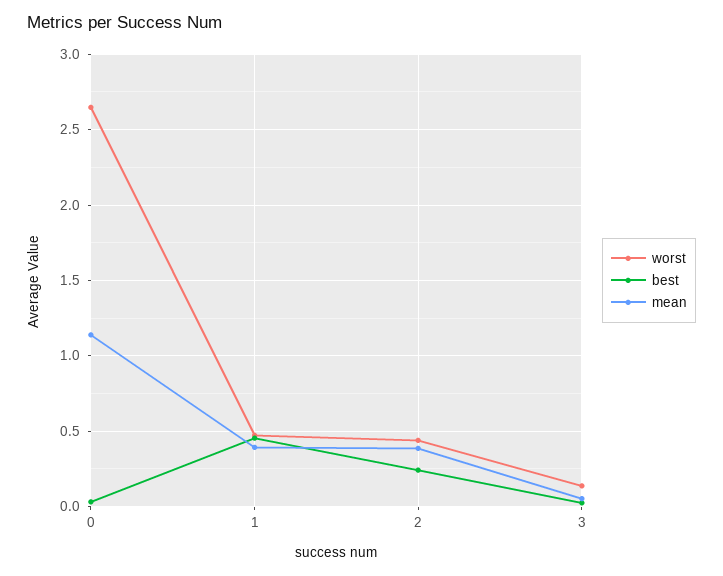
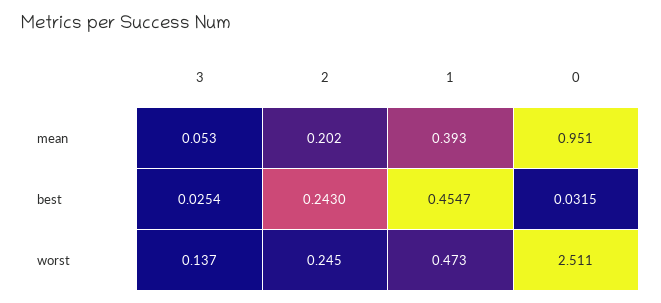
worst, 0: 2.65 -> 2.511
mean, 0: 1.15 -> 0.951
worst, 2: 0.45 -> 0.245
mean, 2: 0.4 -> 0.202

